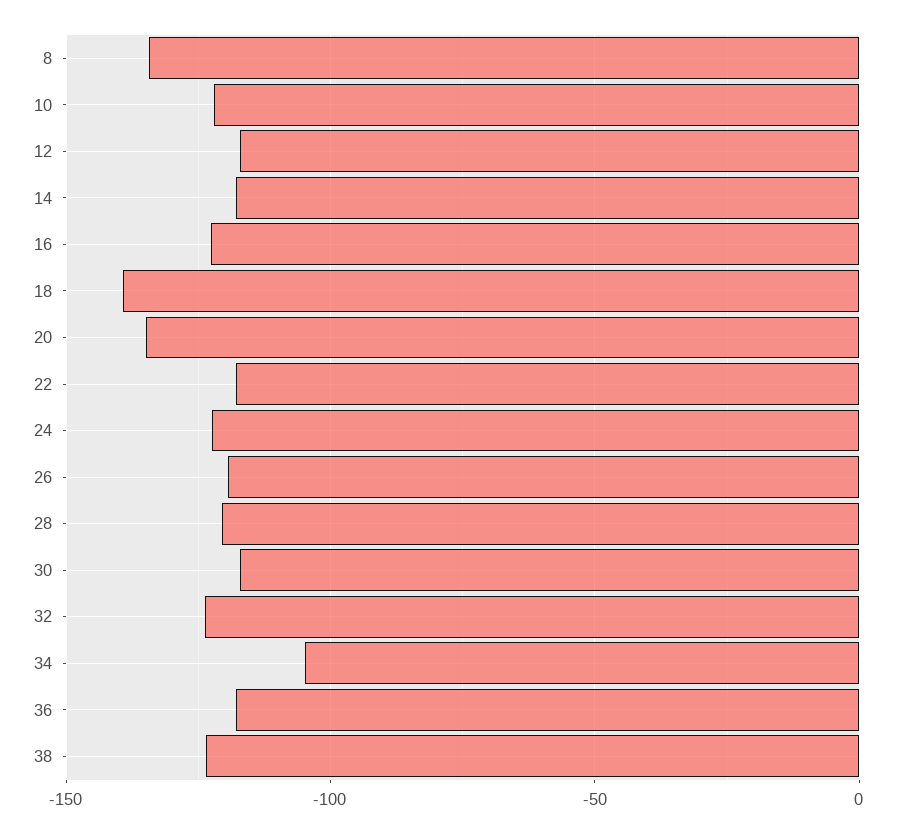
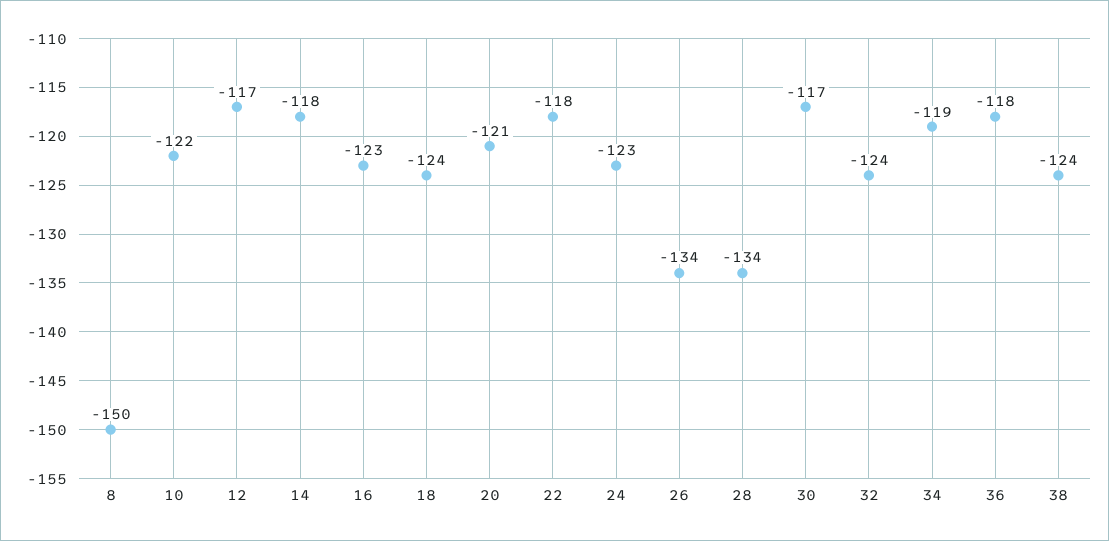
8: -135 -> -150
18: -140 -> -124
20: -135 -> -121
26: -120 -> -134
28: -120 -> -134
34: -105 -> -119

